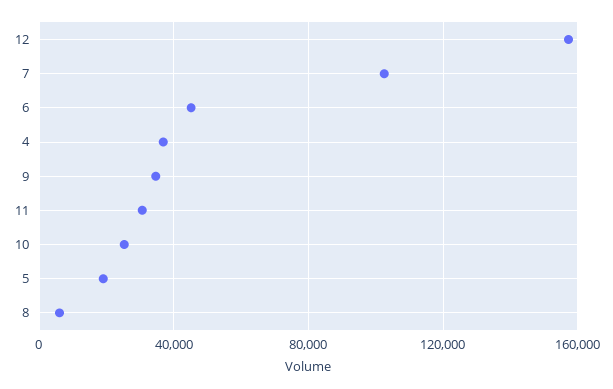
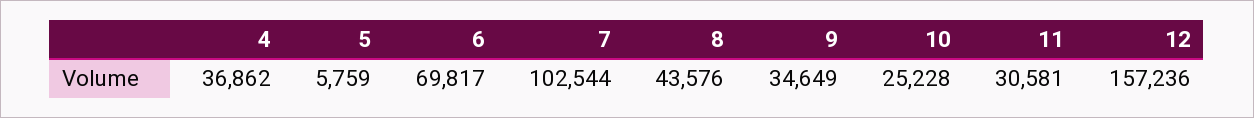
6: 45000 -> 69817
5: 20000 -> 5759
8: 5000 -> 43576

